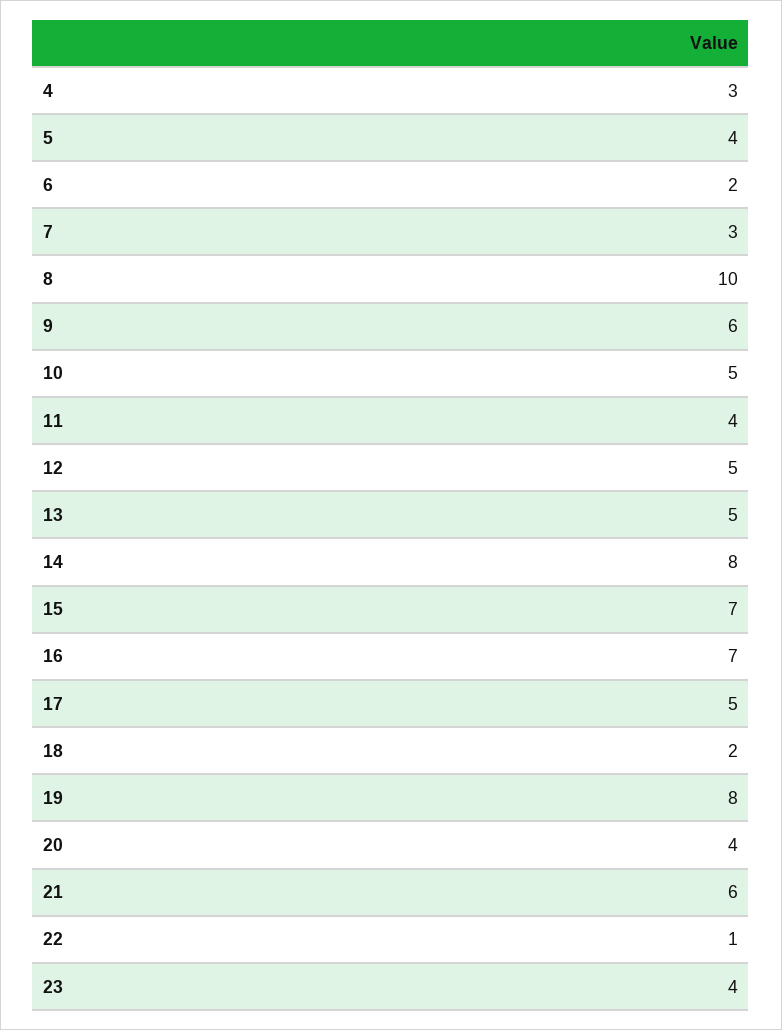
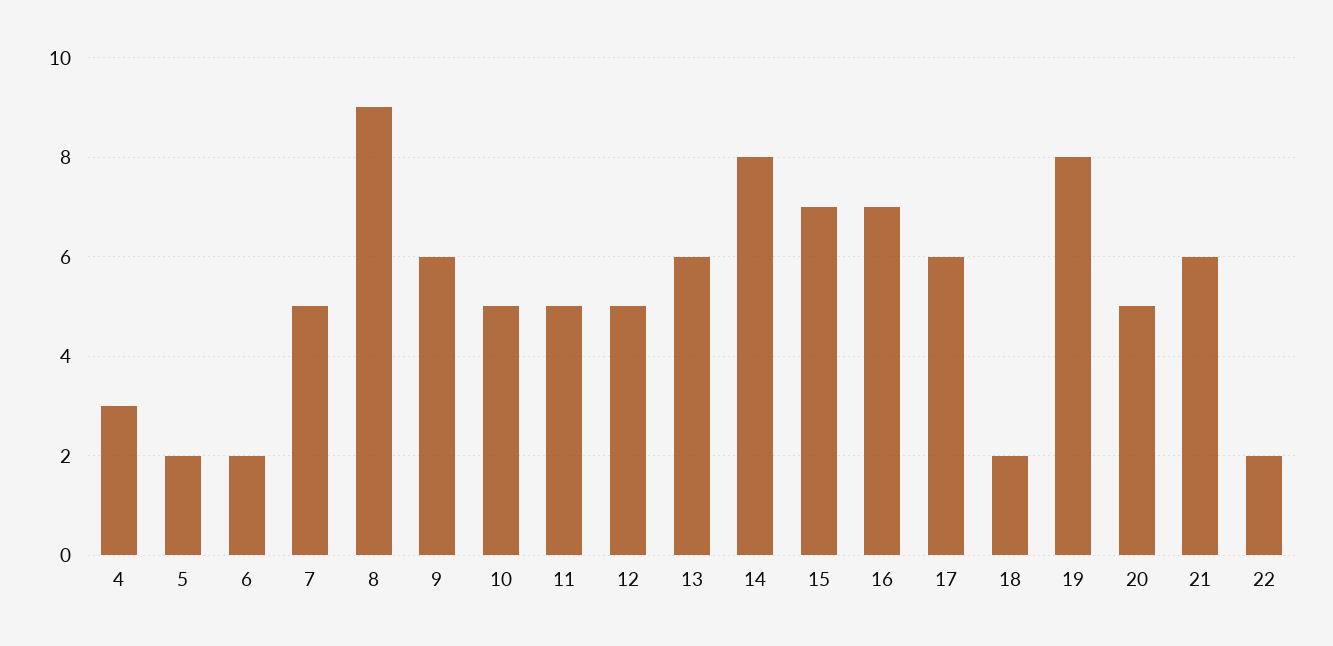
5: 4 -> 2
7: 3 -> 5
8: 10 -> 9
11: 4 -> 5
13: 5 -> 6
17: 5 -> 6
20: 4 -> 5
22: 1 -> 2
23: 4 -> none

